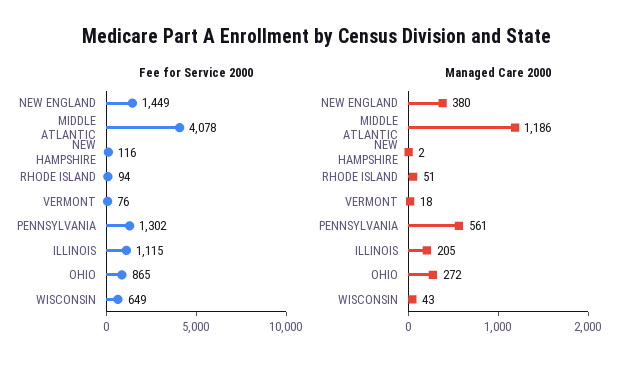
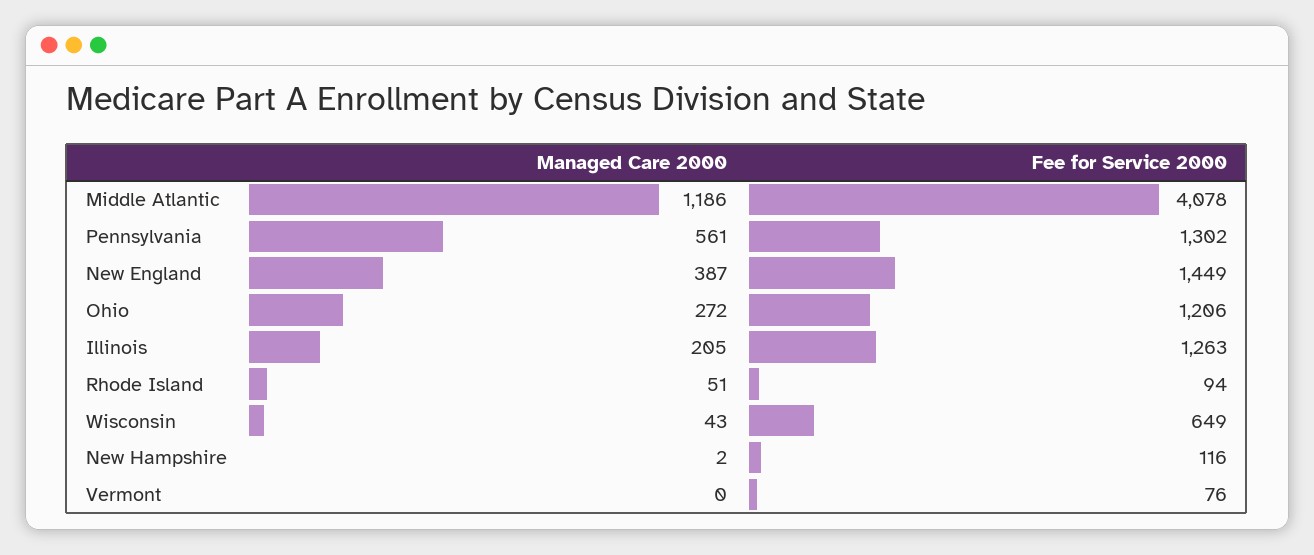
Fee for Service 2000, ILLINOIS: 1115 -> 1263
Fee for Service 2000, OHIO: 865 -> 1206
Managed Care 2000, NEW ENGLAND: 380 -> 387
Managed Care 2000, VERMONT: 18 -> 0

